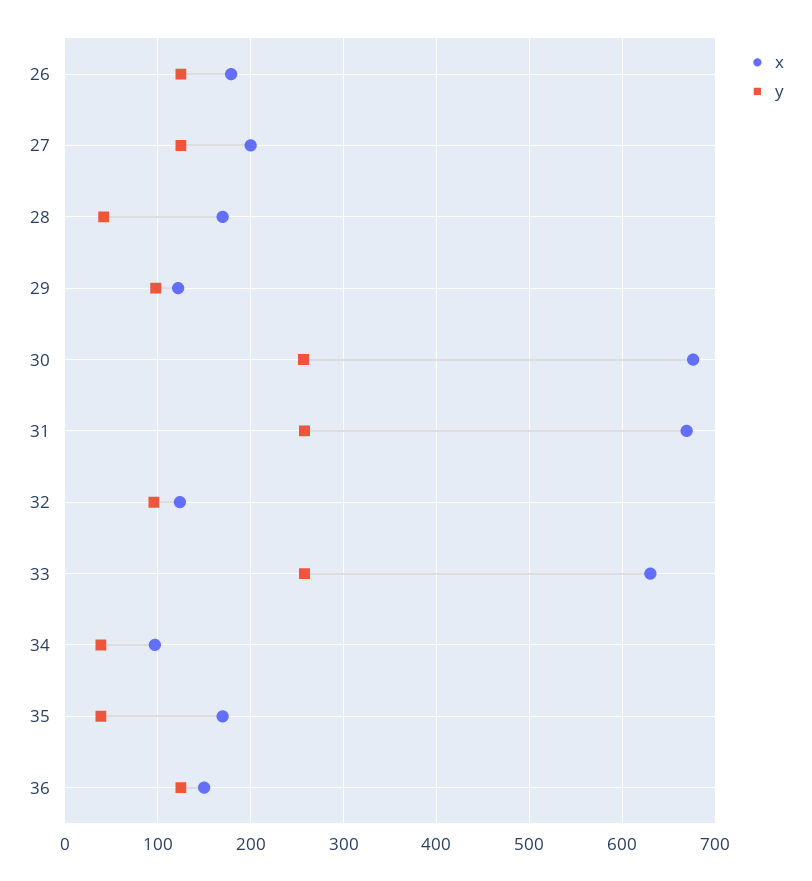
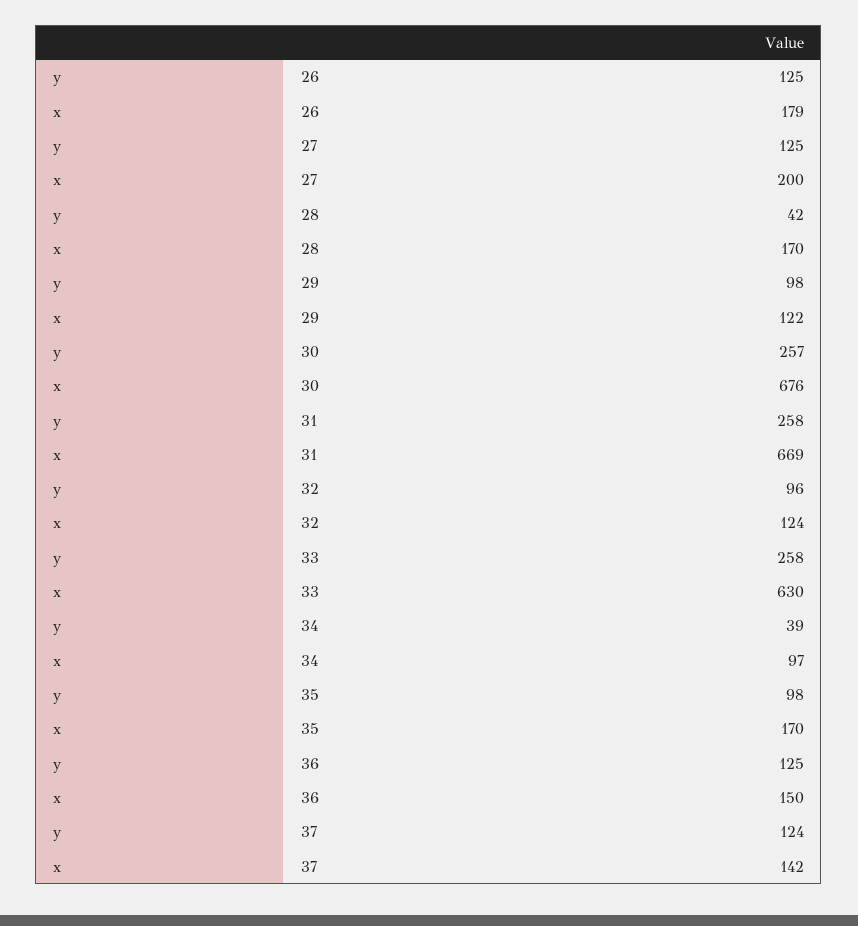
y, 35: 40 -> 98
y, 37: none -> 124
x, 37: none -> 142

